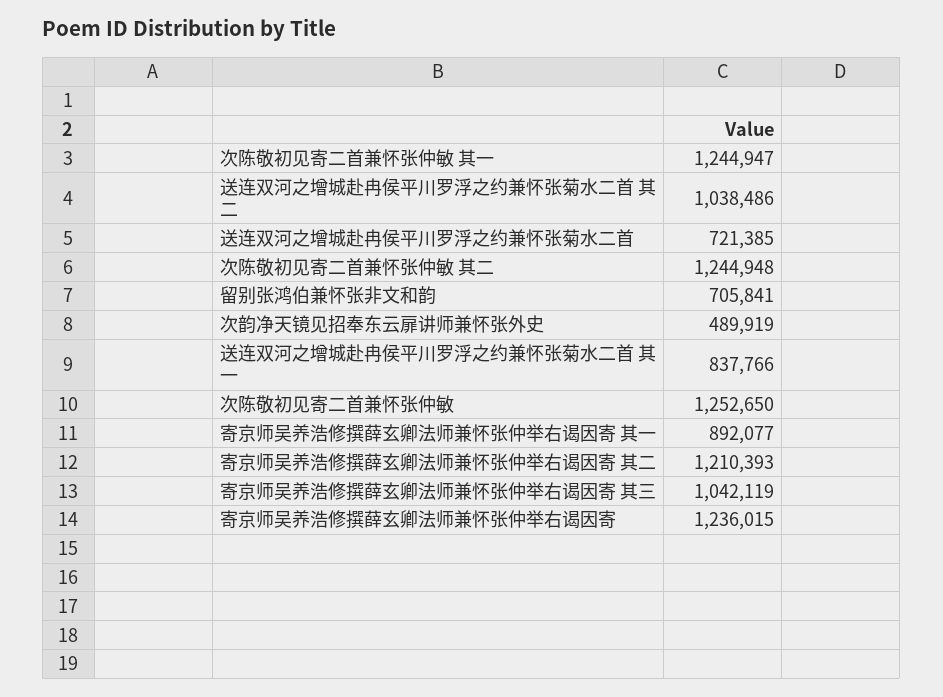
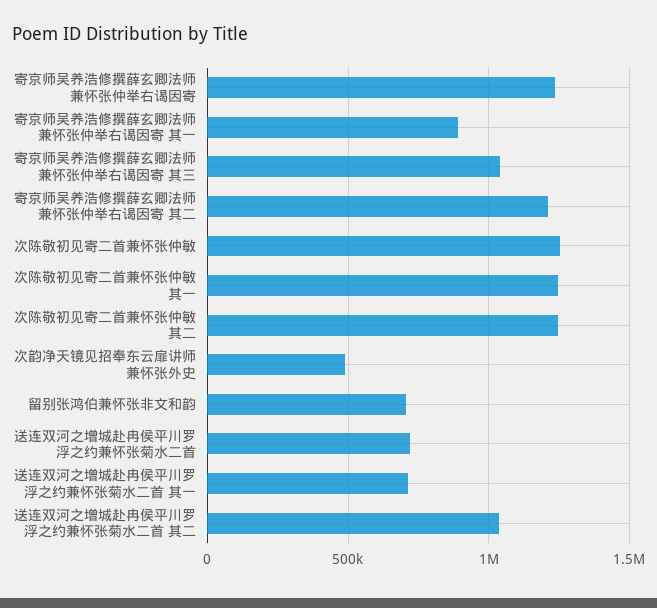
送连双河之增城赴冉侯平川罗浮之约兼怀张菊水二首 其一: 837766 -> 700000

